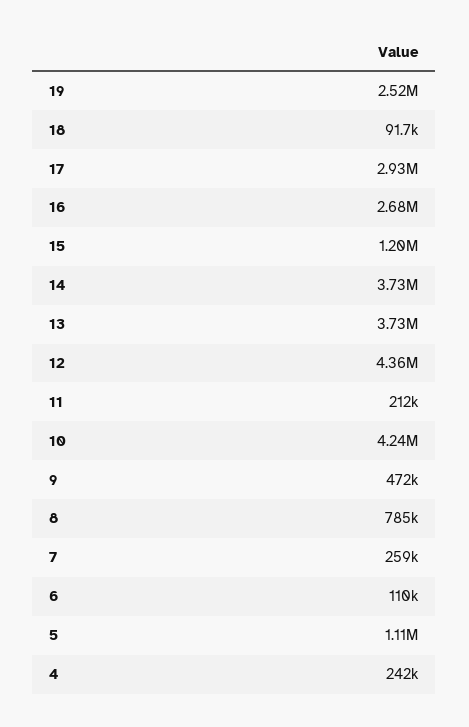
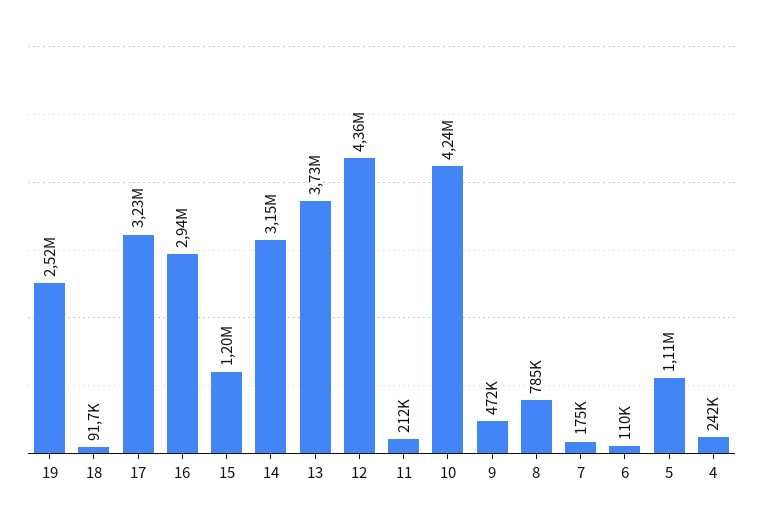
17: 2930000 -> 3230000
16: 2680000 -> 2940000
14: 3730000 -> 3150000
7: 259000 -> 175000

